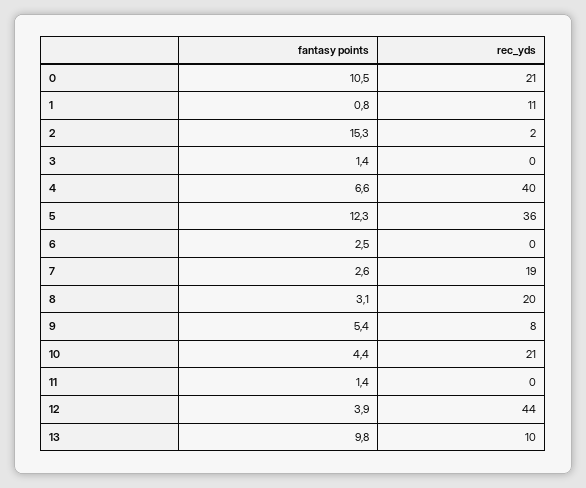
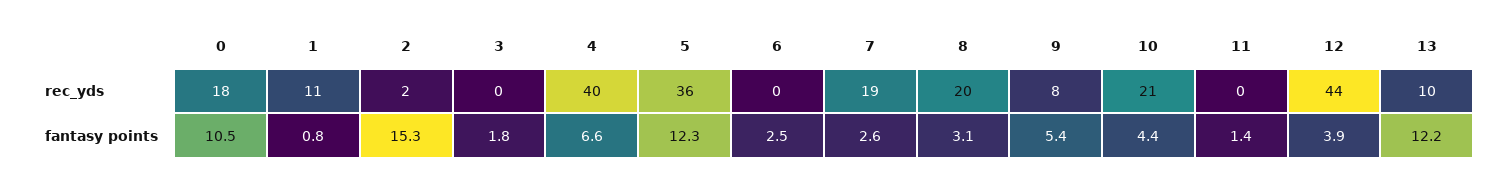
rec_yds, 0: 21 -> 18
fantasy points, 3: 1.4 -> 1.8
fantasy points, 13: 9.8 -> 12.2

